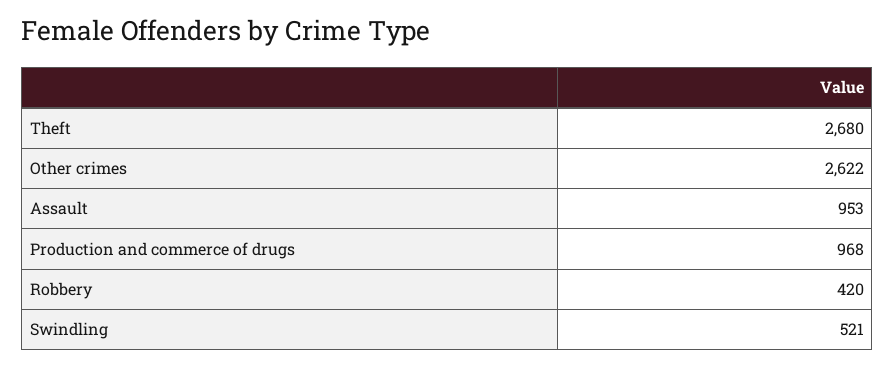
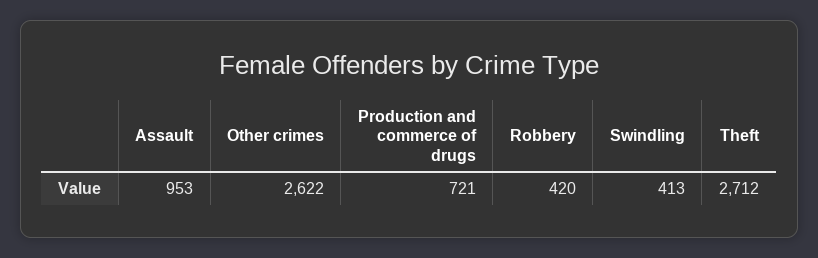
Theft: 2680 -> 2712
Production and commerce of drugs: 968 -> 721
Swindling: 521 -> 413

